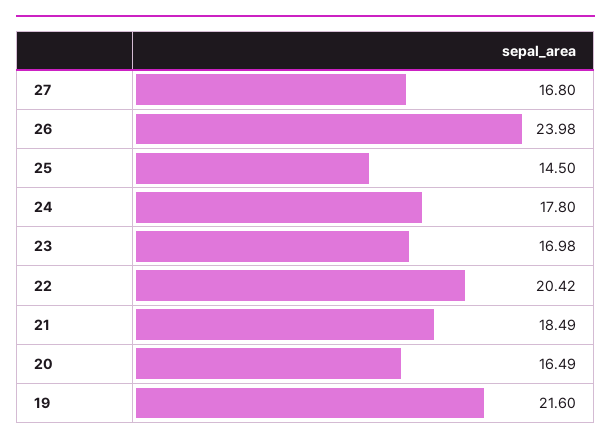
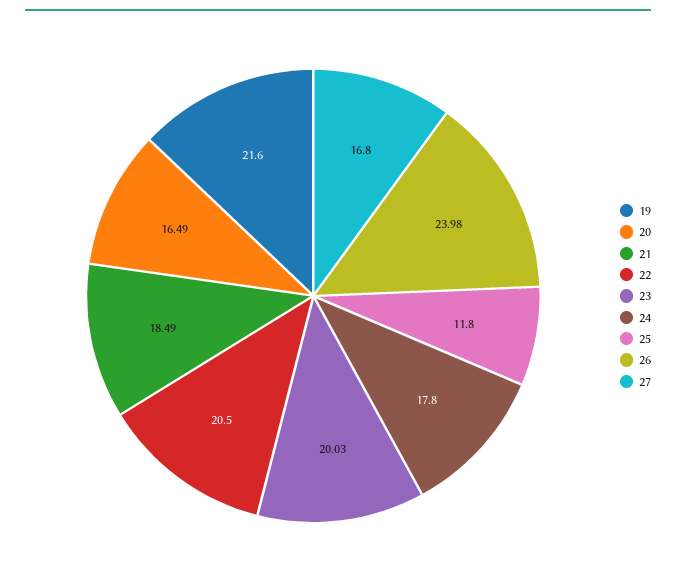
25: 14.5 -> 11.8
23: 16.98 -> 20.03
22: 20.42 -> 20.5

